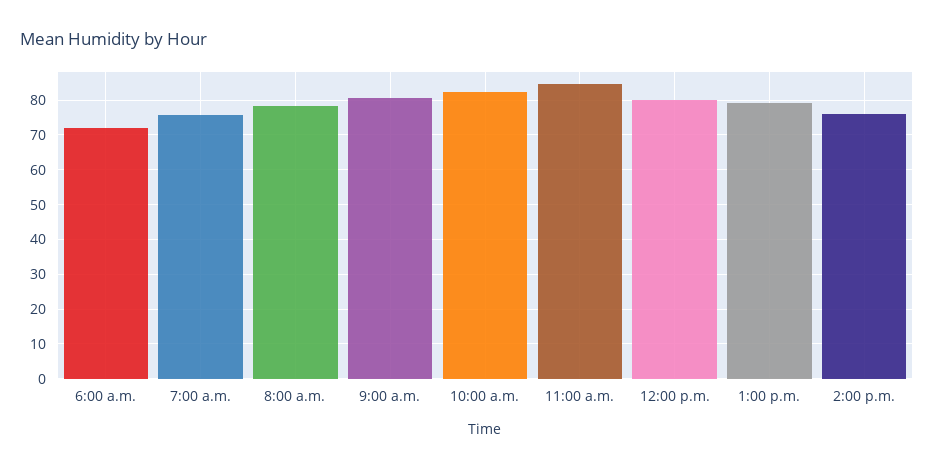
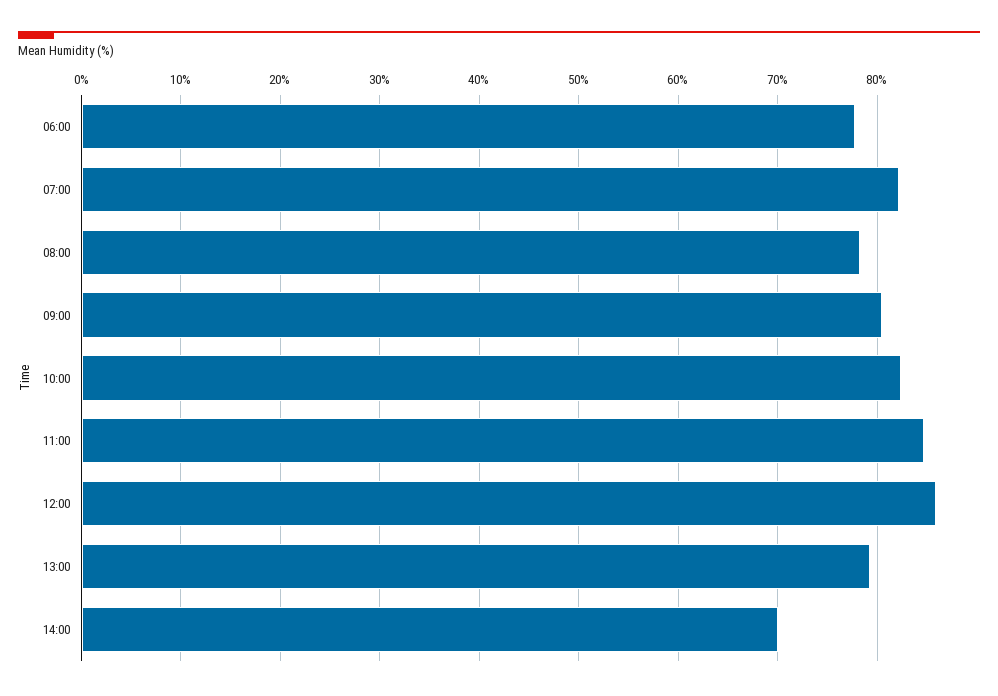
6:00 a.m.: 72 -> 78
7:00 a.m.: 76 -> 82
12:00 p.m.: 80 -> 86
2:00 p.m.: 76 -> 70

